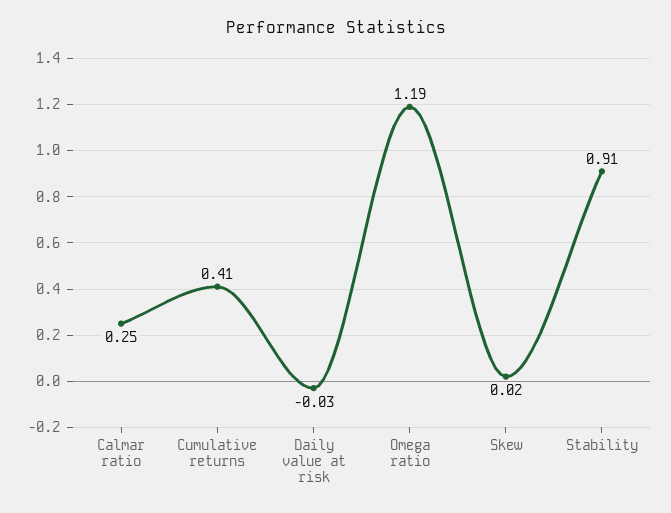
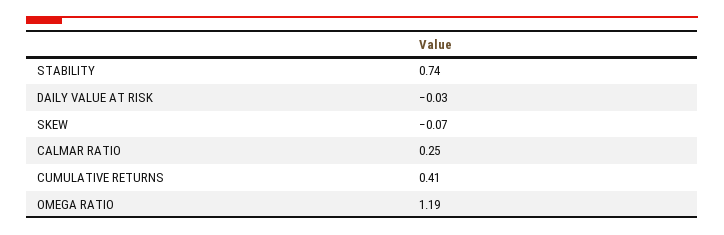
Skew: 0.02 -> -0.07
Stability: 0.91 -> 0.74

